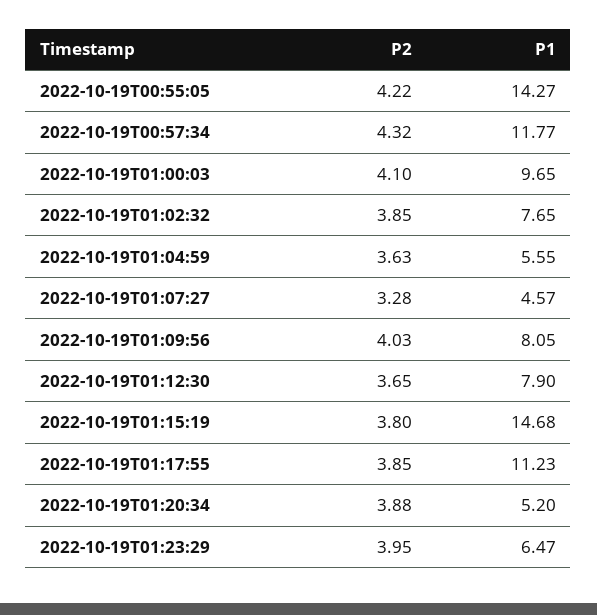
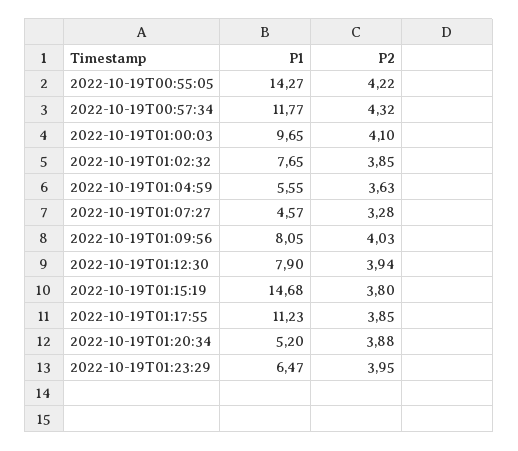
P2, 2022-10-19T01:12:30: 3.65 -> 3.94

